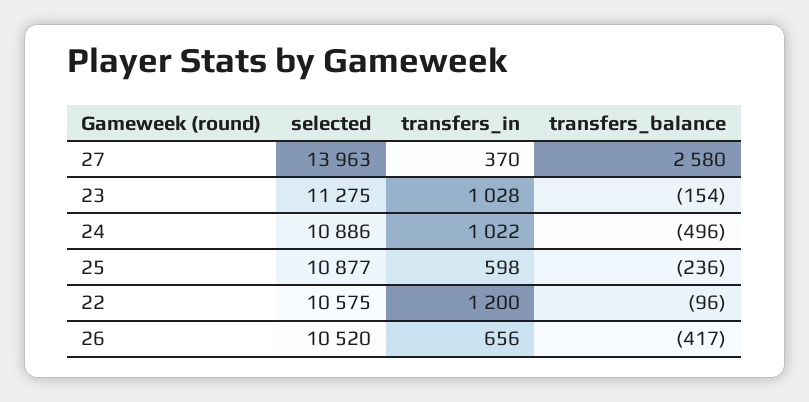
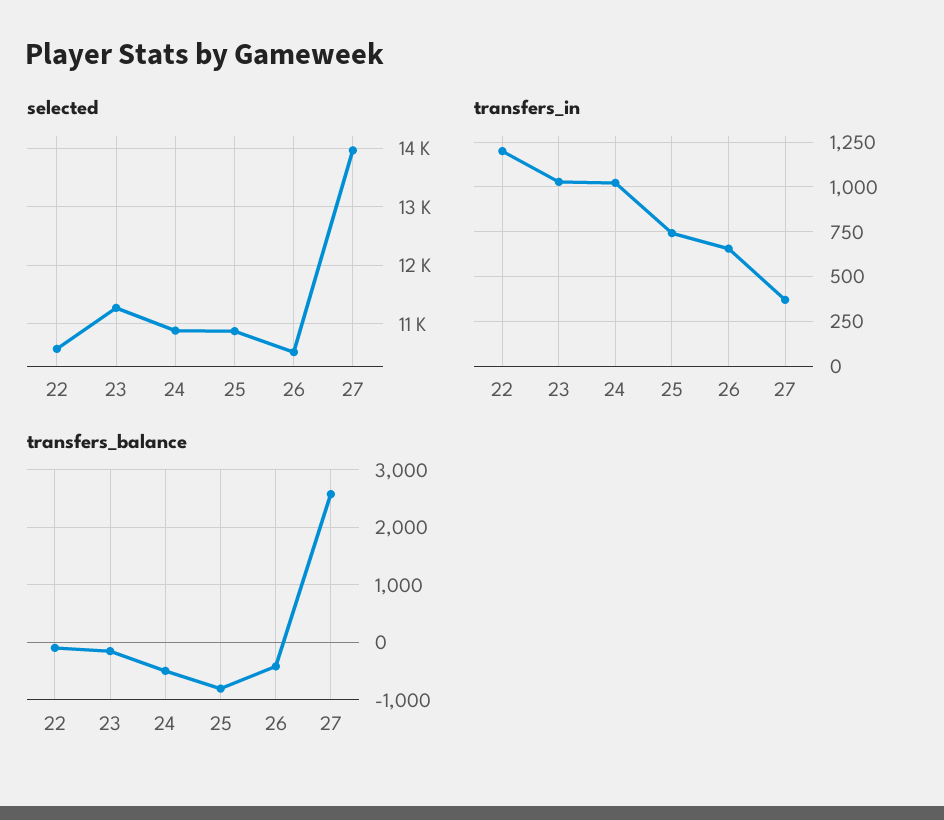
transfers_in, 25: 598 -> 750
transfers_balance, 25: -236 -> -800

